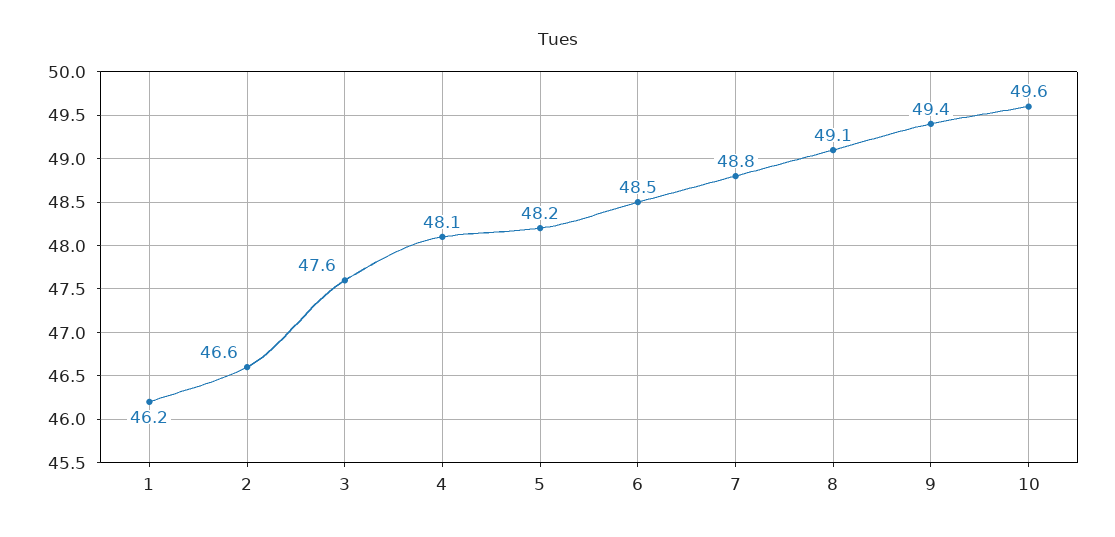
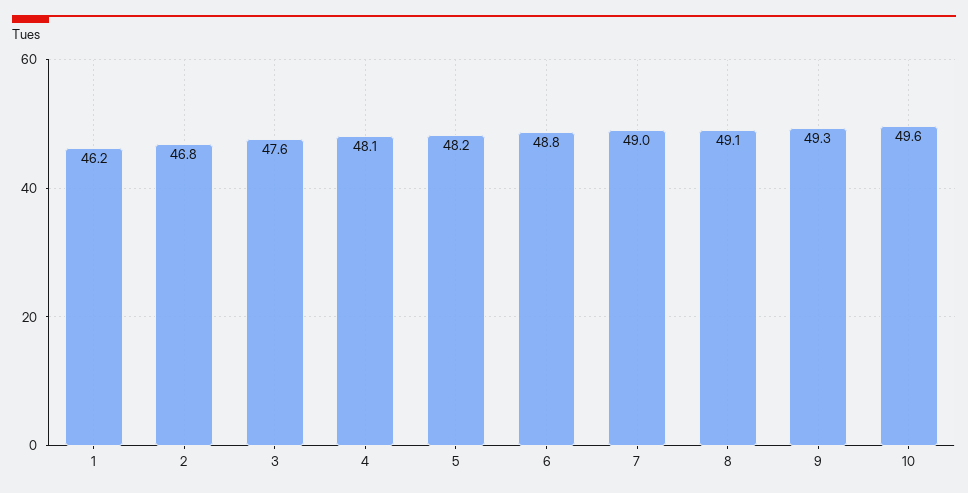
2: 46.6 -> 46.8
6: 48.5 -> 48.8
7: 48.8 -> 49
9: 49.4 -> 49.3

